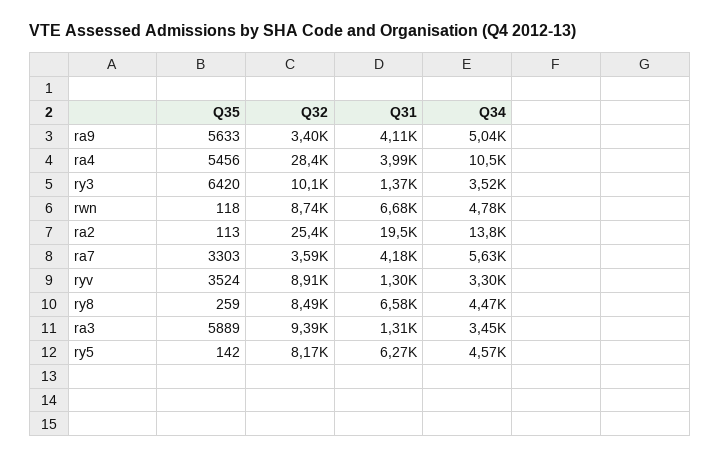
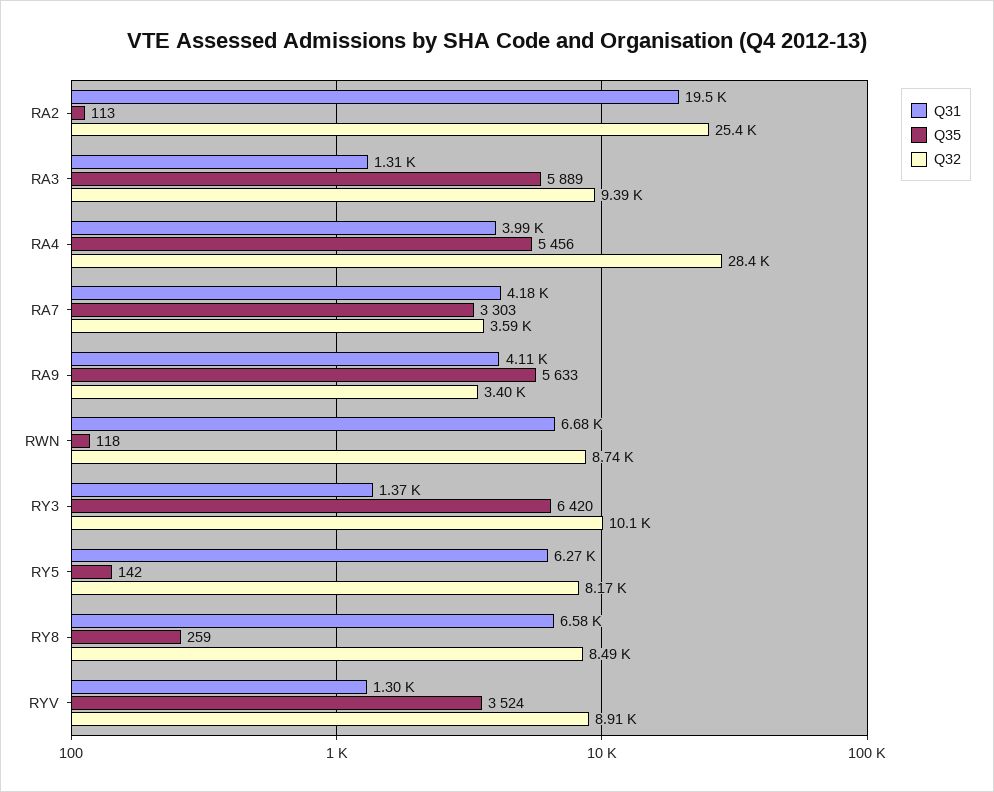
Q34, ra9: 5040 -> none
Q34, ra4: 10500 -> none
Q34, ry3: 3520 -> none
Q34, rwn: 4780 -> none
Q34, ra2: 13800 -> none
Q34, ra7: 5630 -> none
Q34, ryv: 3300 -> none
Q34, ry8: 4470 -> none
Q34, ra3: 3450 -> none
Q34, ry5: 4570 -> none

